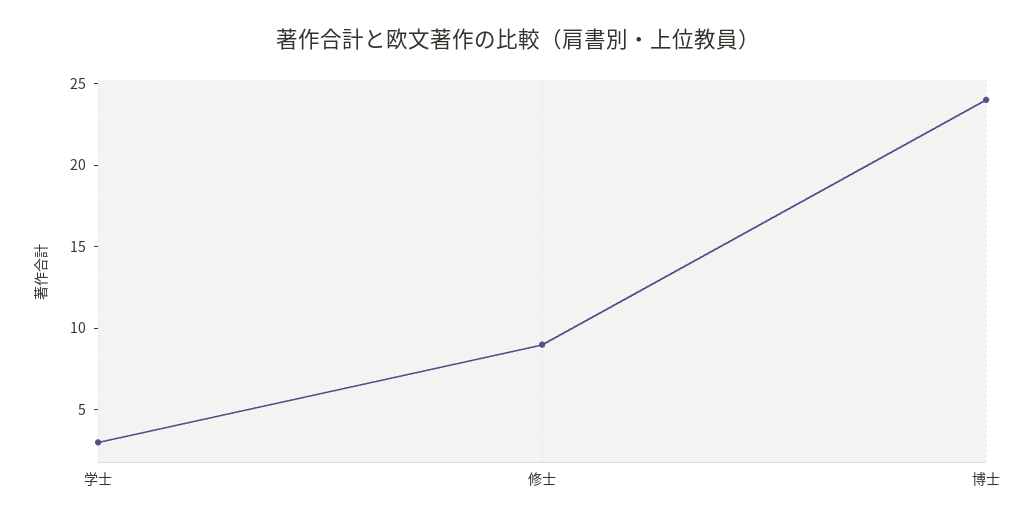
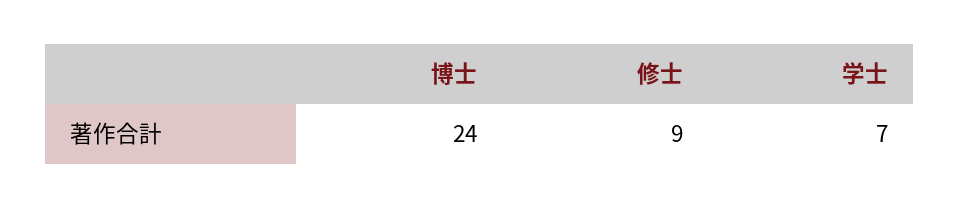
学士: 3 -> 7

